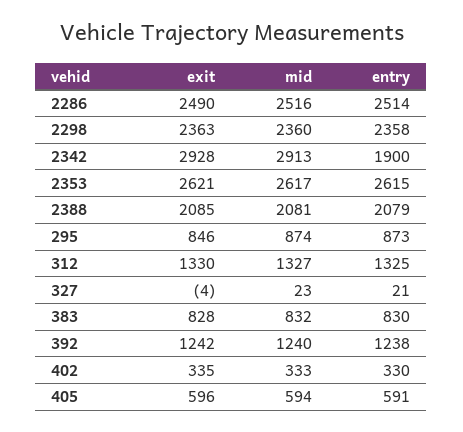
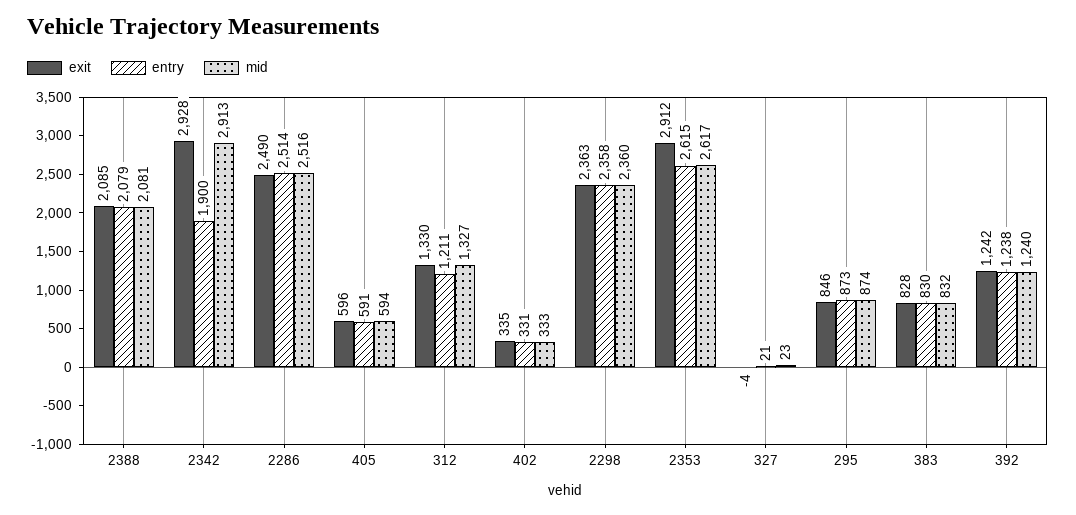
exit, 2353: 2621 -> 2912
entry, 312: 1325 -> 1211
entry, 402: 330 -> 331

